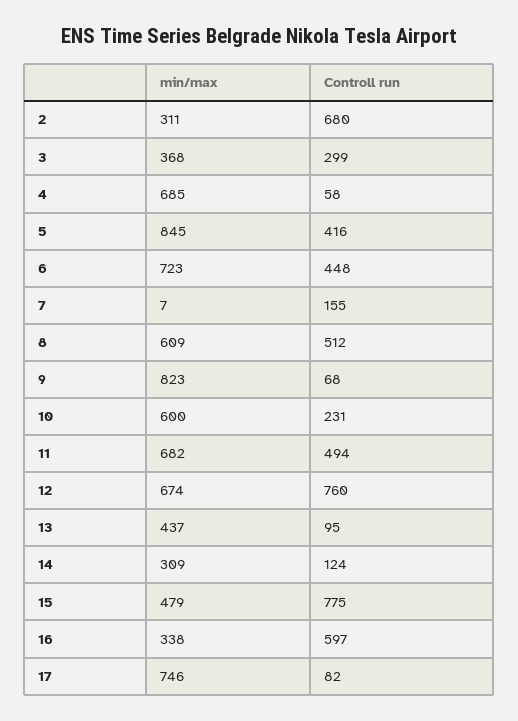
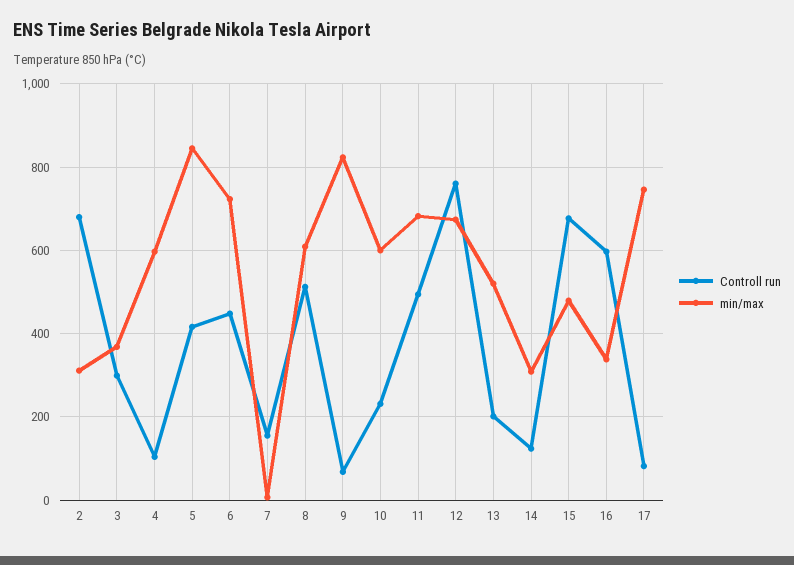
min/max, 4: 685 -> 600
Controll run, 4: 58 -> 100
min/max, 13: 437 -> 520
Controll run, 13: 95 -> 200
Controll run, 15: 775 -> 680

